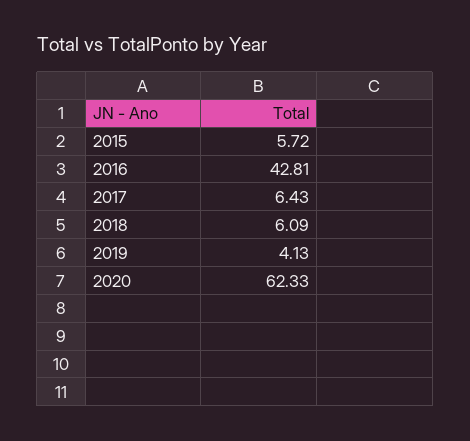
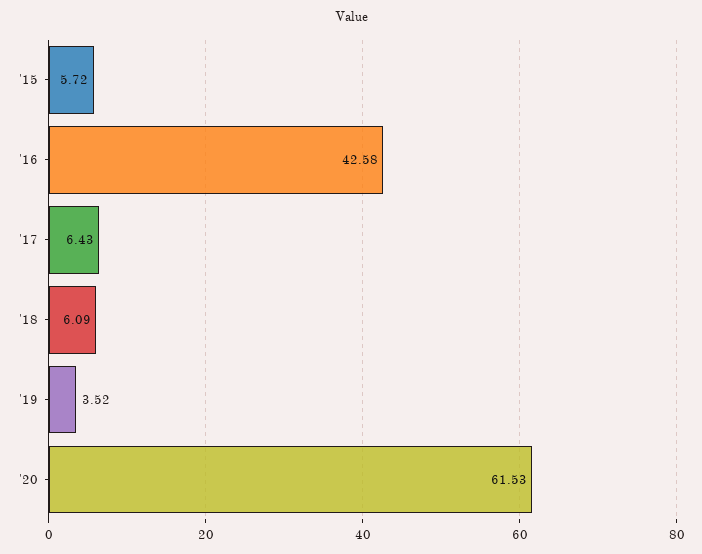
2016: 42.81 -> 42.58
2019: 4.13 -> 3.52
2020: 62.33 -> 61.53

